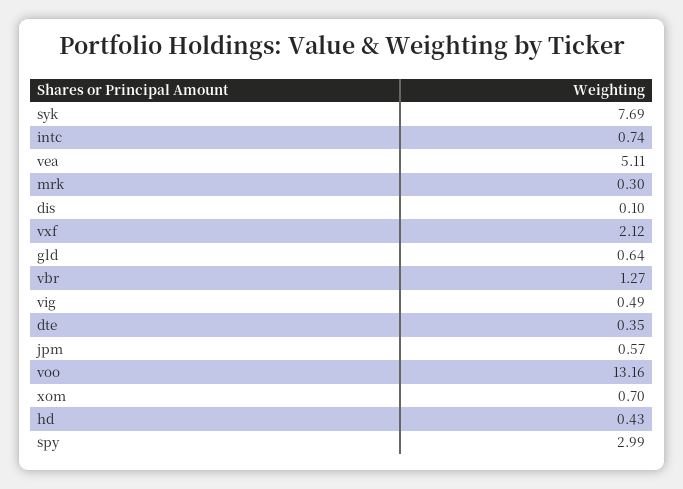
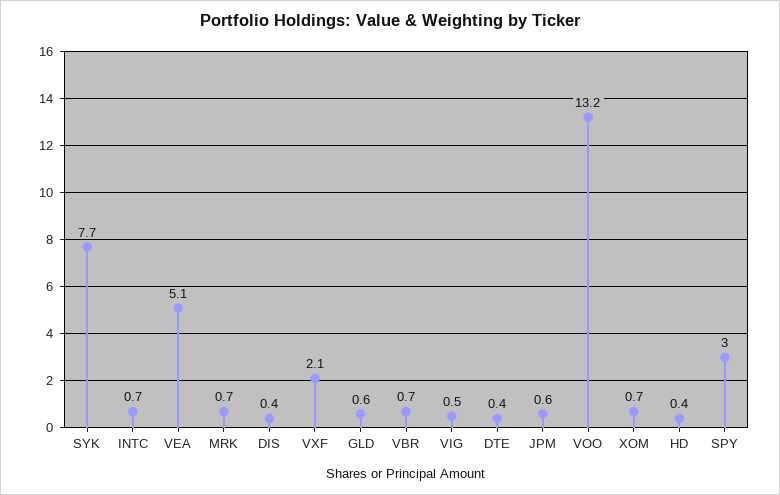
mrk: 0.3 -> 0.7
dis: 0.1 -> 0.4
vbr: 1.27 -> 0.7

